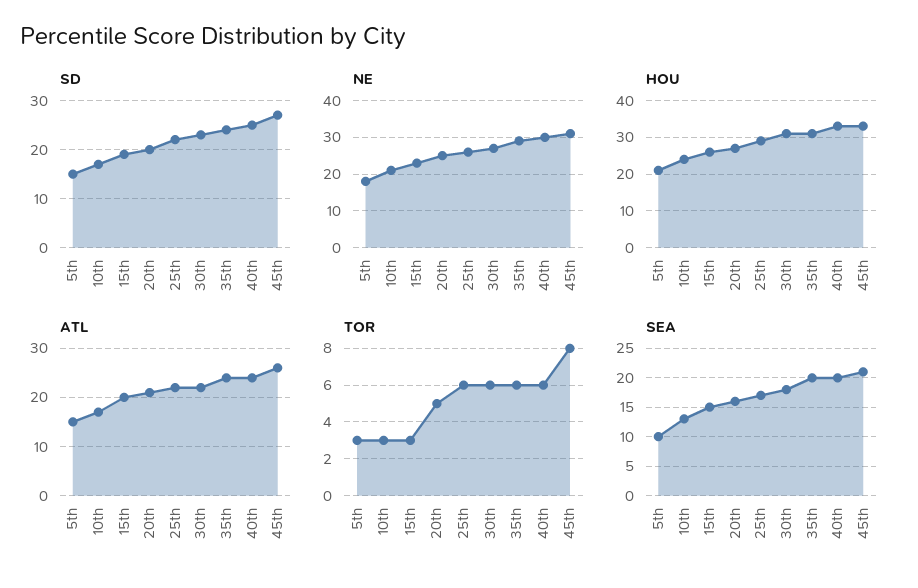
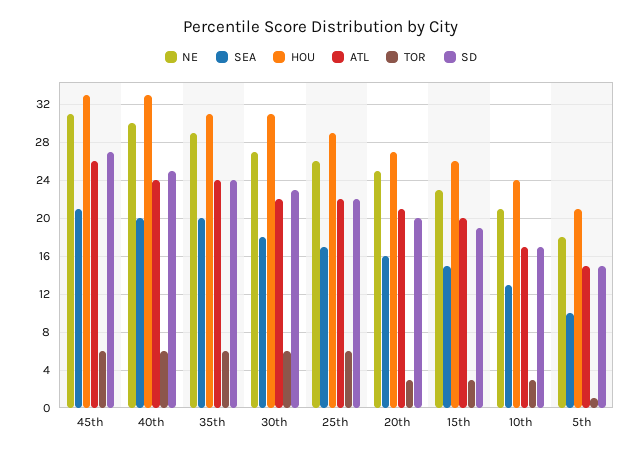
TOR, 5th: 3 -> 1
TOR, 20th: 5 -> 3
TOR, 45th: 8 -> 6

